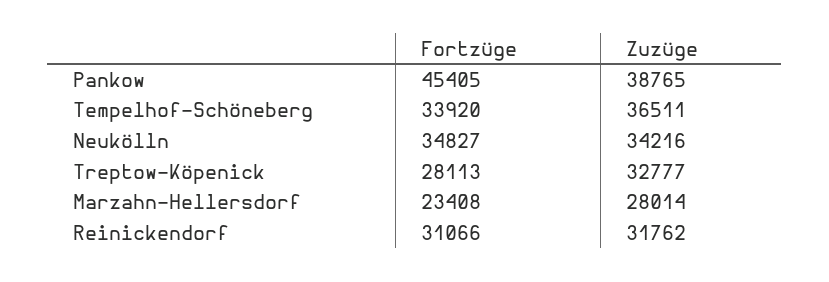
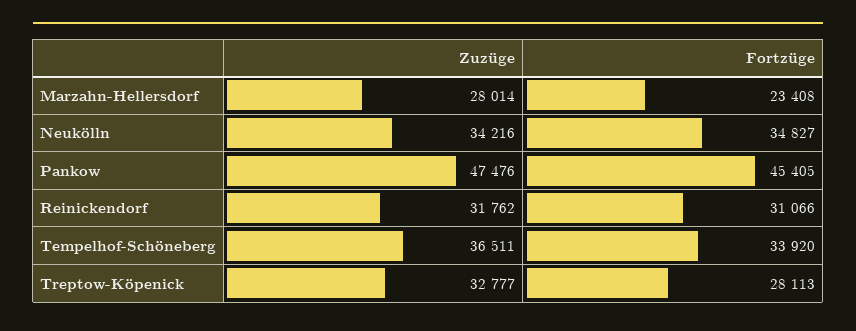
Zuzüge, Pankow: 38765 -> 47476

